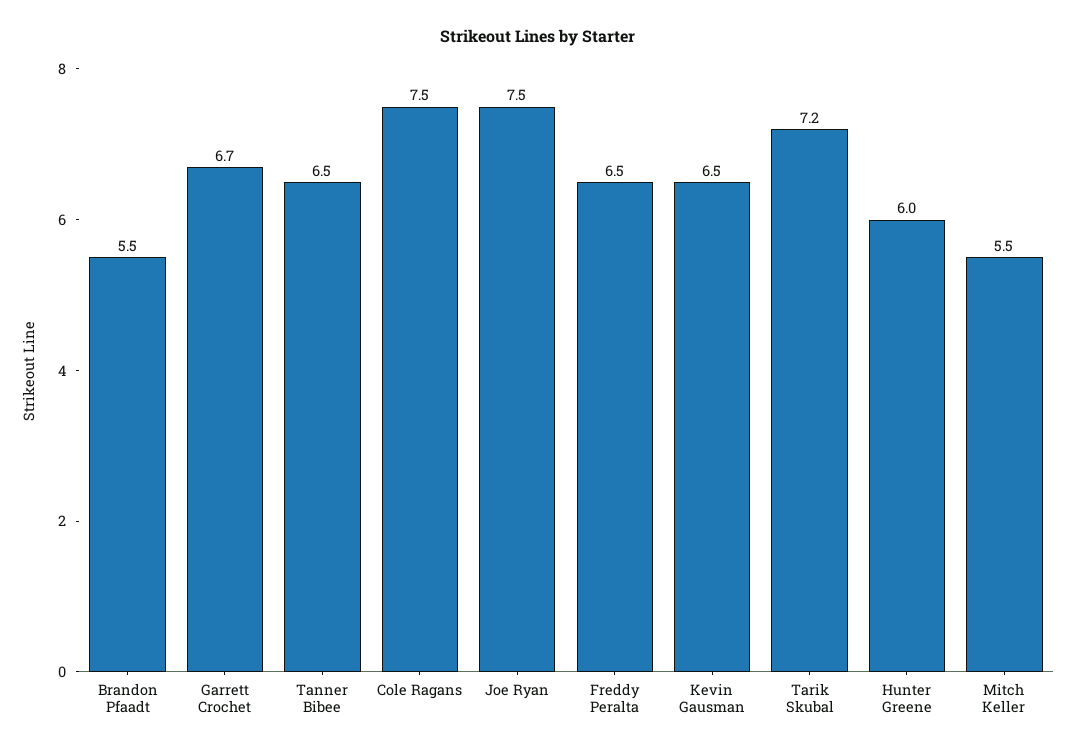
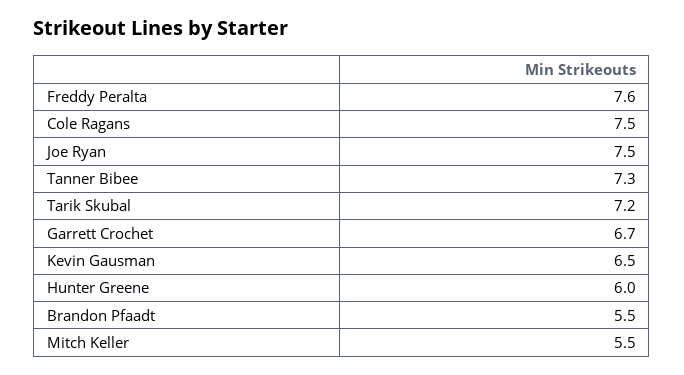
Tanner Bibee: 6.5 -> 7.3
Freddy Peralta: 6.5 -> 7.6

